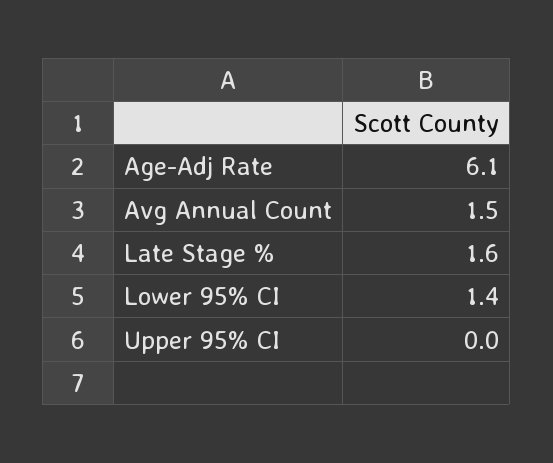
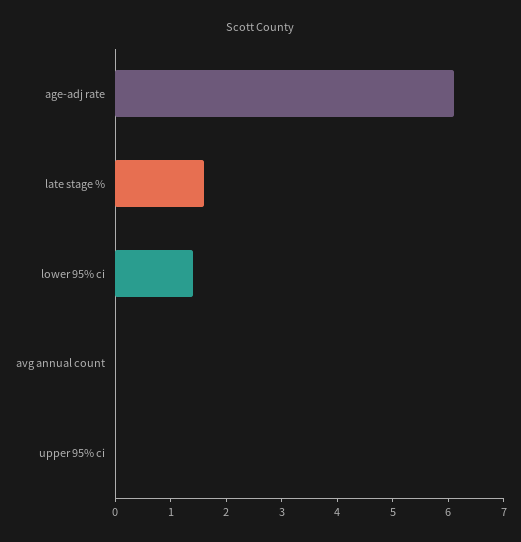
Avg Annual Count: 1.5 -> 0

